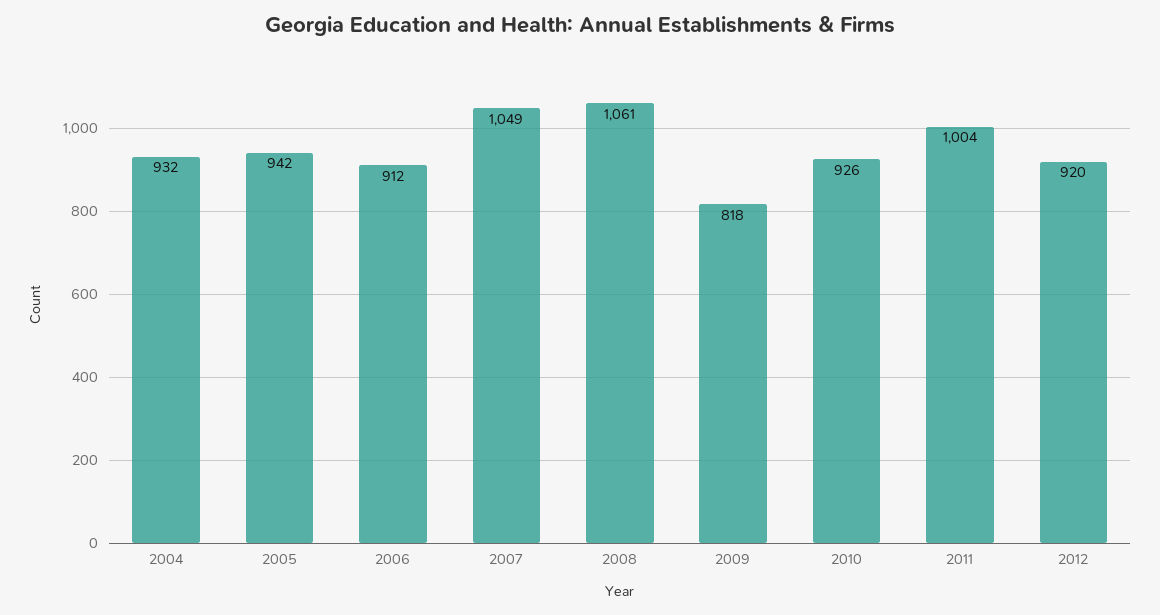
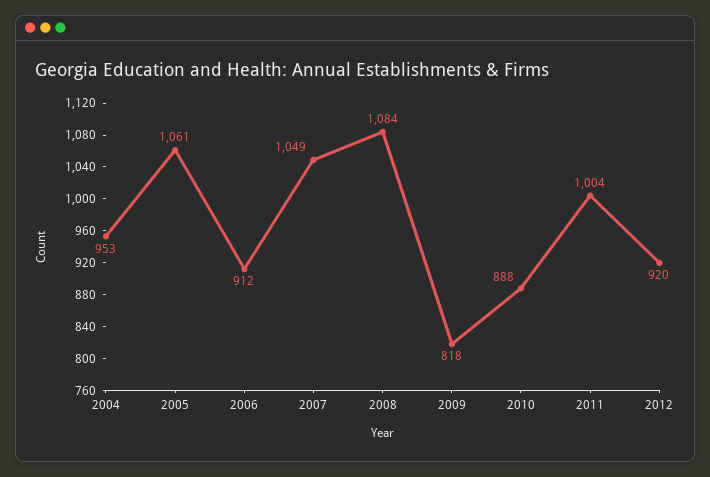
2004: 932 -> 953
2005: 942 -> 1061
2008: 1061 -> 1084
2010: 926 -> 888

